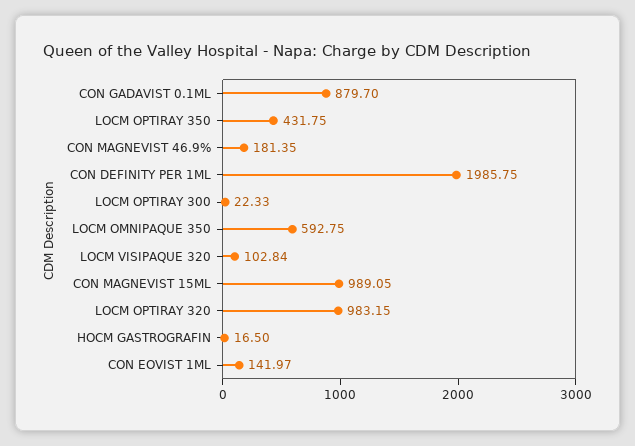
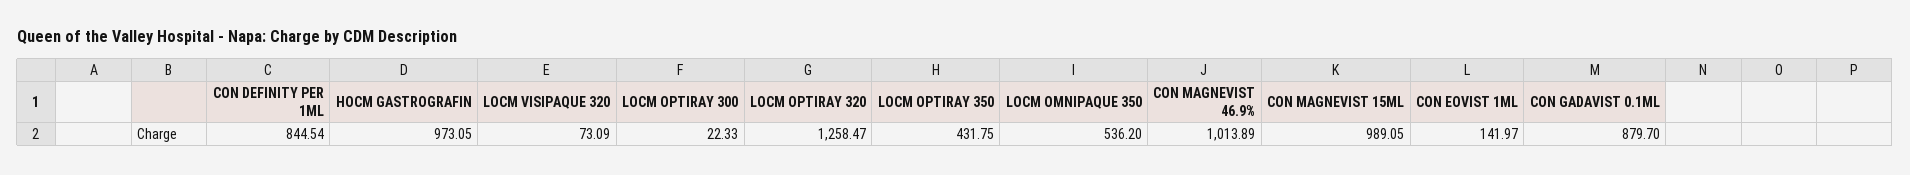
CON MAGNEVIST 46.9%: 181.35 -> 1013.89
CON DEFINITY PER 1ML: 1985.75 -> 844.54
LOCM OMNIPAQUE 350: 592.75 -> 536.2
LOCM VISIPAQUE 320: 102.84 -> 73.09
LOCM OPTIRAY 320: 983.15 -> 1258.47
HOCM GASTROGRAFIN: 16.5 -> 973.05

